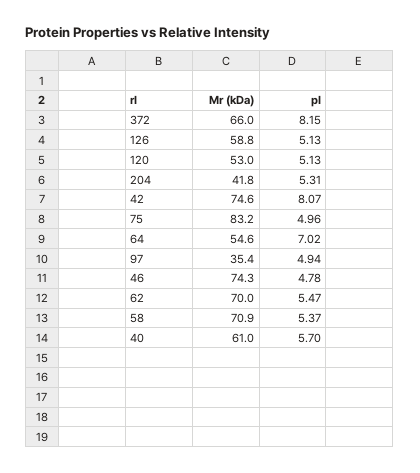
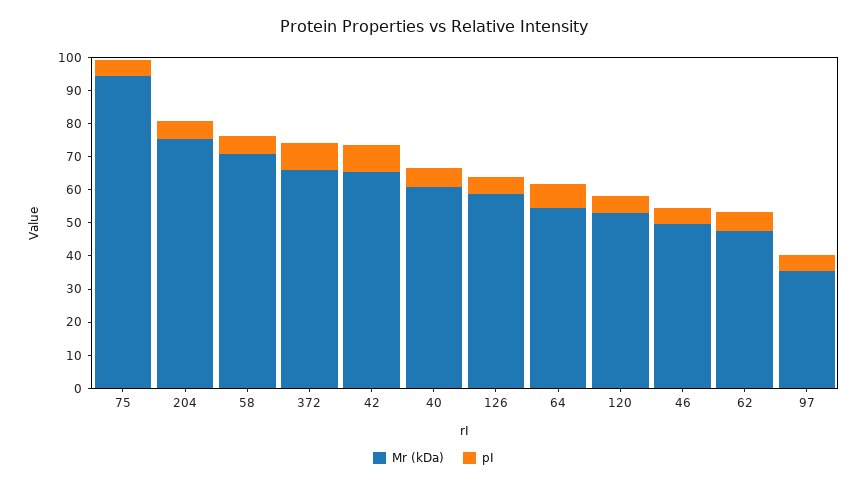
Mr (kDa), 204: 41.8 -> 75
Mr (kDa), 42: 74.6 -> 65
Mr (kDa), 75: 83.2 -> 95
Mr (kDa), 46: 74.3 -> 50
Mr (kDa), 62: 70 -> 47.5

